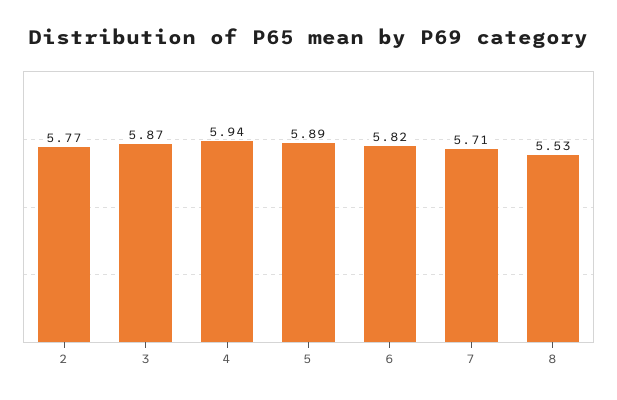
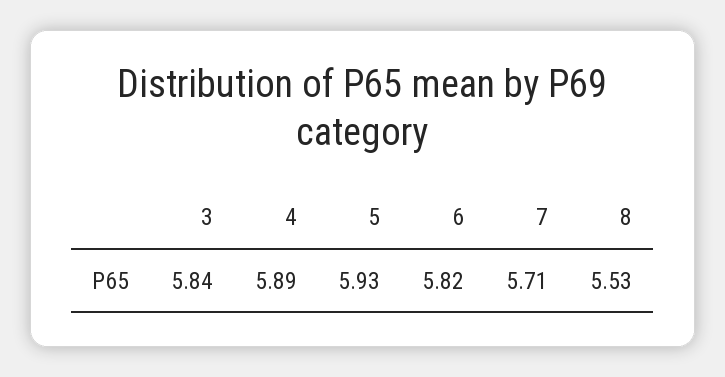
2: 5.77 -> none
3: 5.87 -> 5.84
4: 5.94 -> 5.89
5: 5.89 -> 5.93

